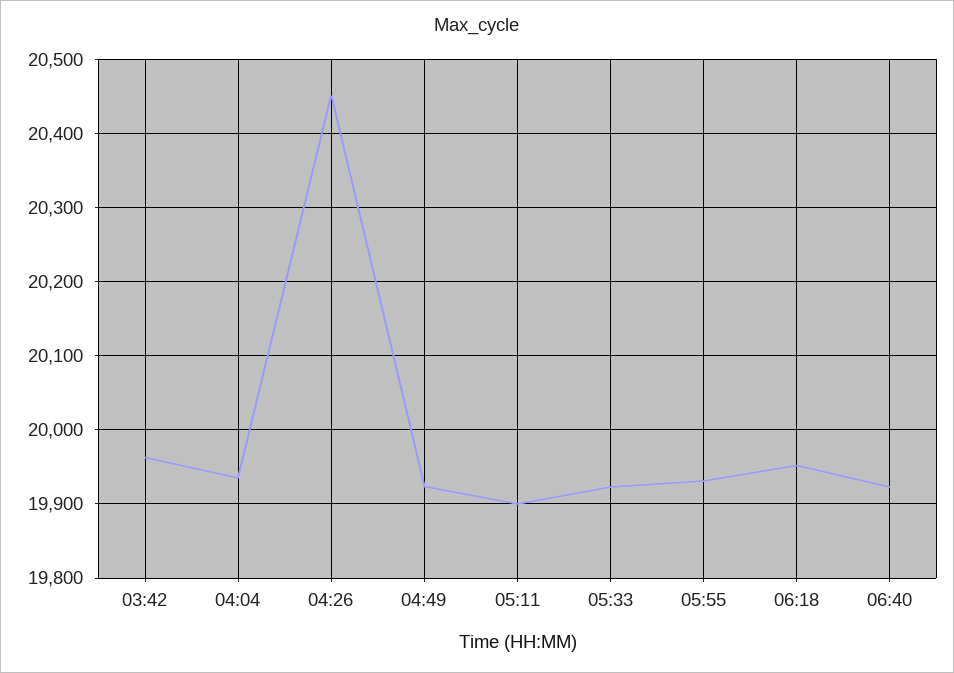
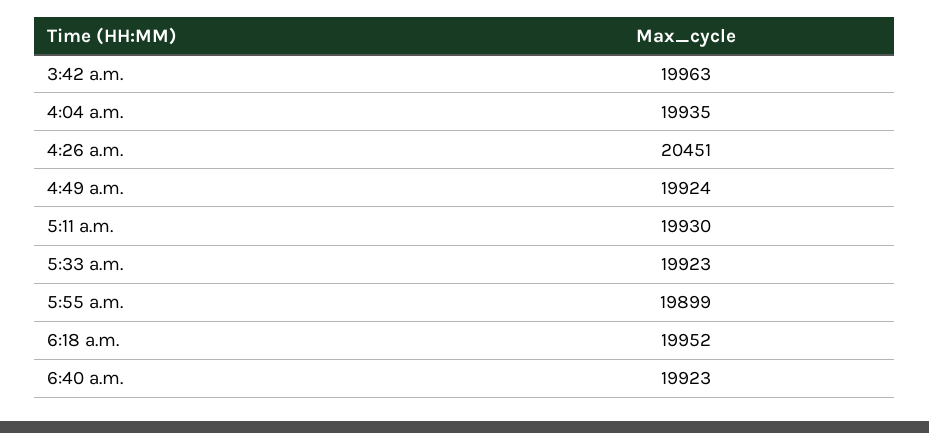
05:11: 19900 -> 19930
05:55: 19930 -> 19899

